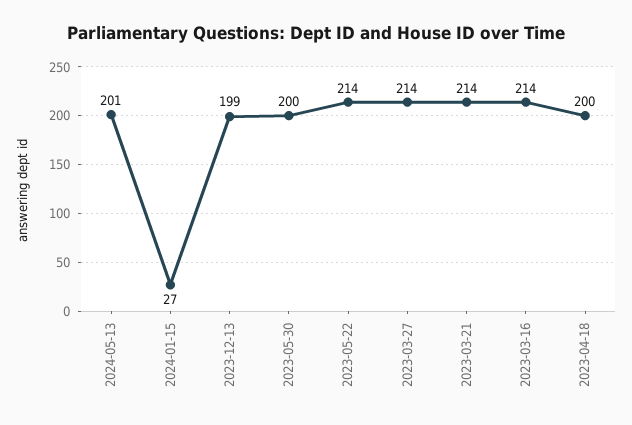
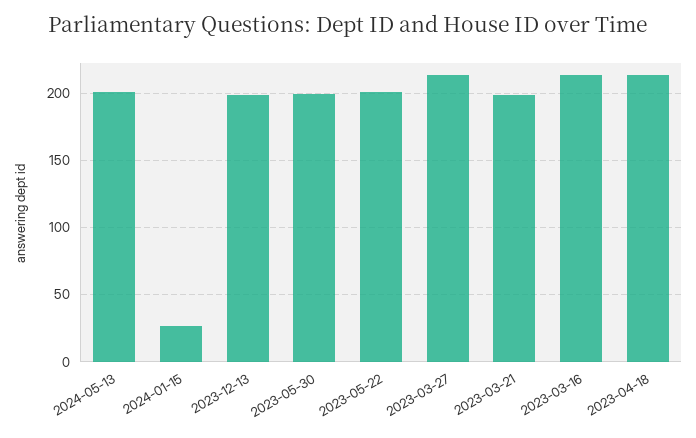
2023-05-22: 214 -> 200
2023-03-21: 214 -> 200
2023-04-18: 200 -> 215

